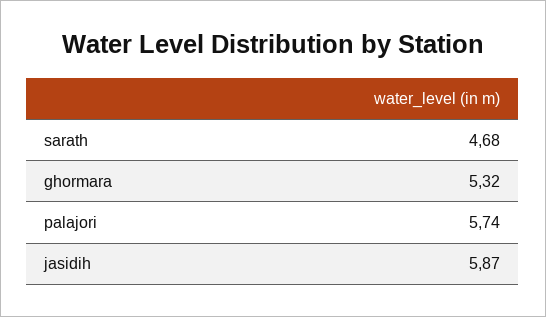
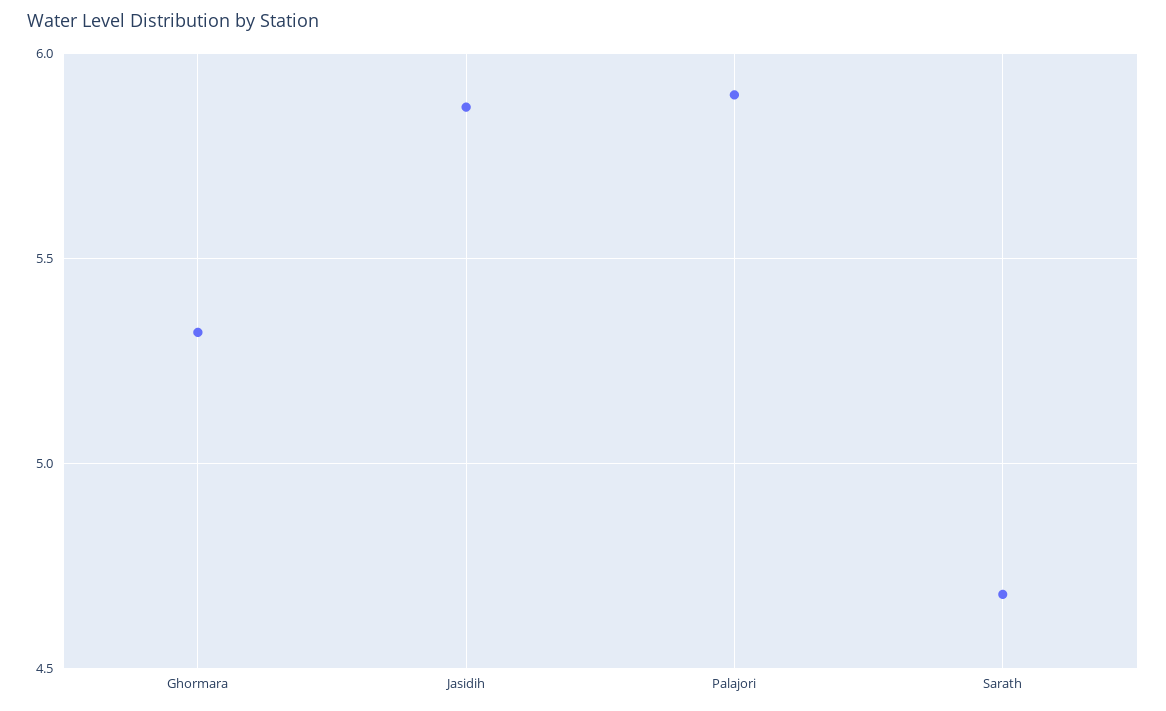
palajori: 5.74 -> 5.9

